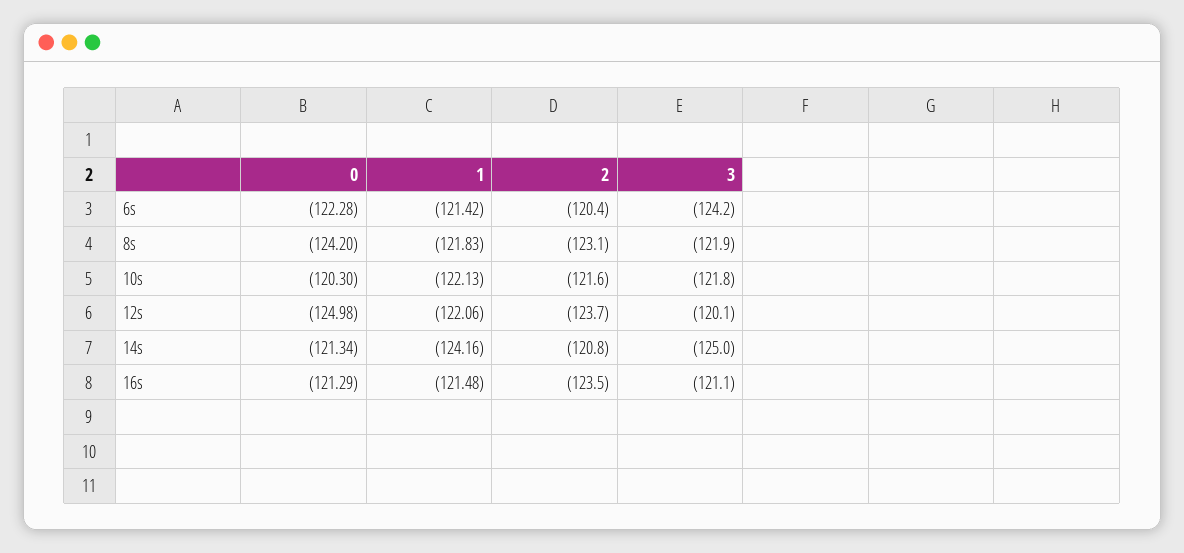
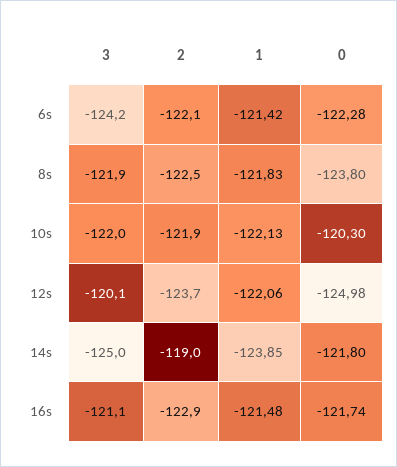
2, 6s: -120.4 -> -122.1
0, 8s: -124.2 -> -123.8
2, 8s: -123.1 -> -122.5
2, 10s: -121.6 -> -121.9
3, 10s: -121.8 -> -122
0, 14s: -121.34 -> -121.8
1, 14s: -124.16 -> -123.85
2, 14s: -120.8 -> -119
0, 16s: -121.29 -> -121.74
2, 16s: -123.5 -> -122.9

